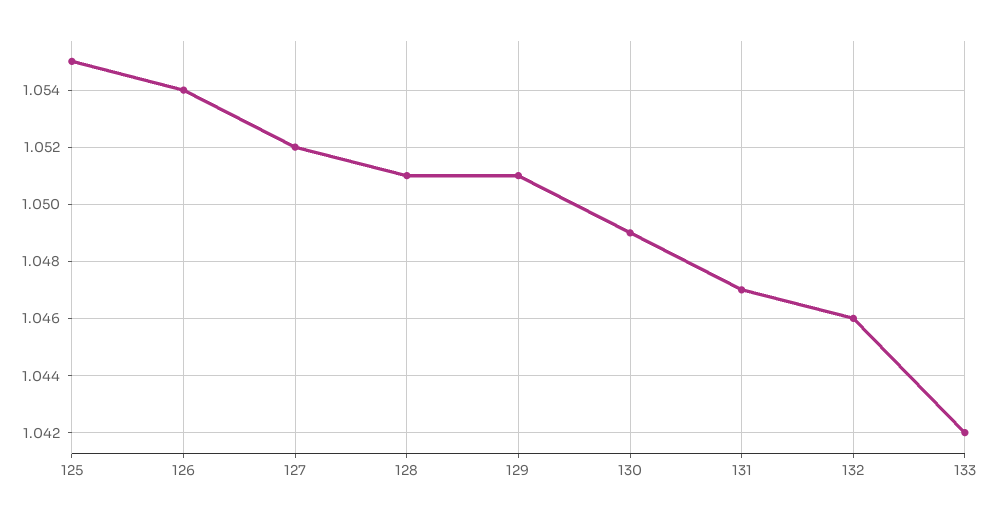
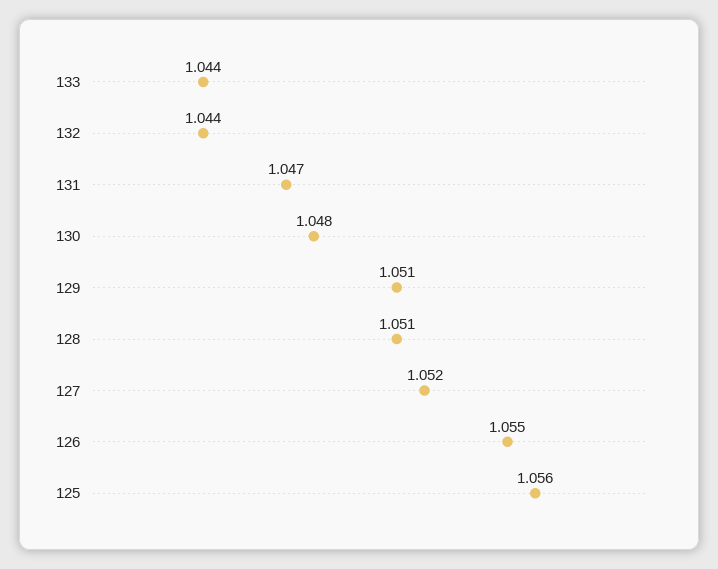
125: 1.055 -> 1.056
126: 1.054 -> 1.055
130: 1.049 -> 1.048
132: 1.046 -> 1.044
133: 1.042 -> 1.044

